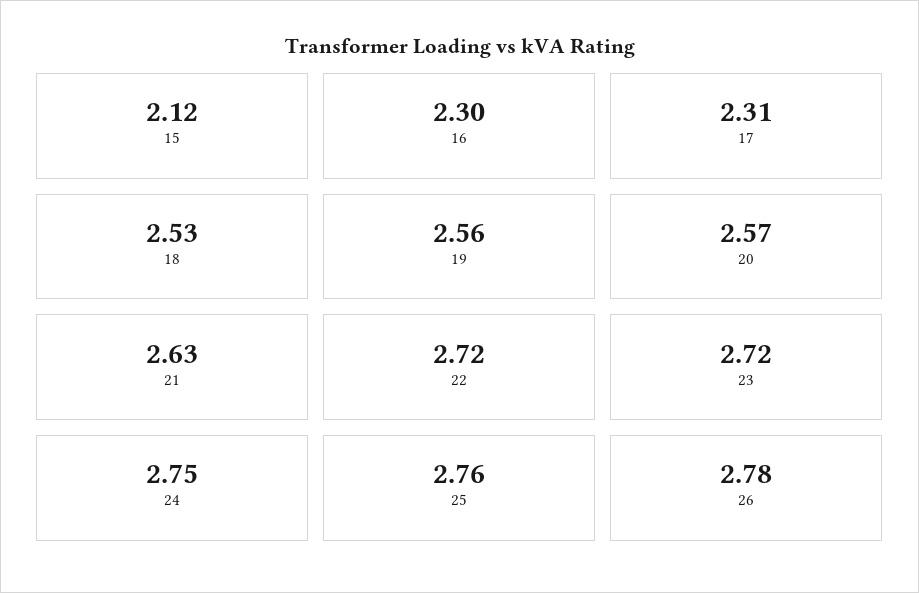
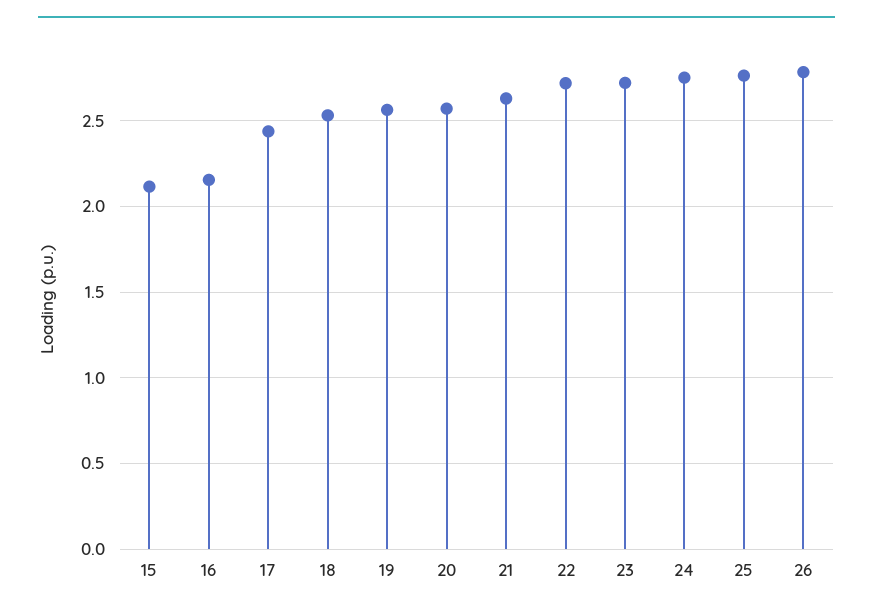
16: 2.3 -> 2.15
17: 2.31 -> 2.45

